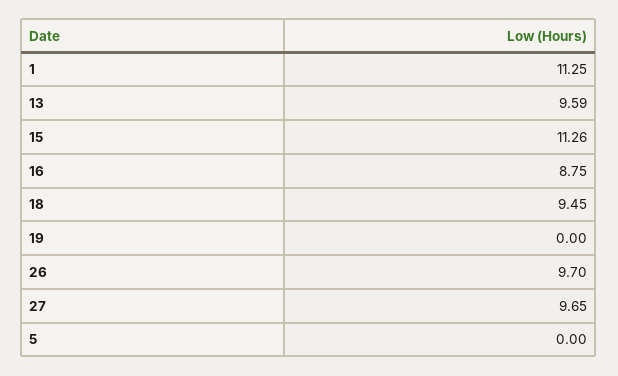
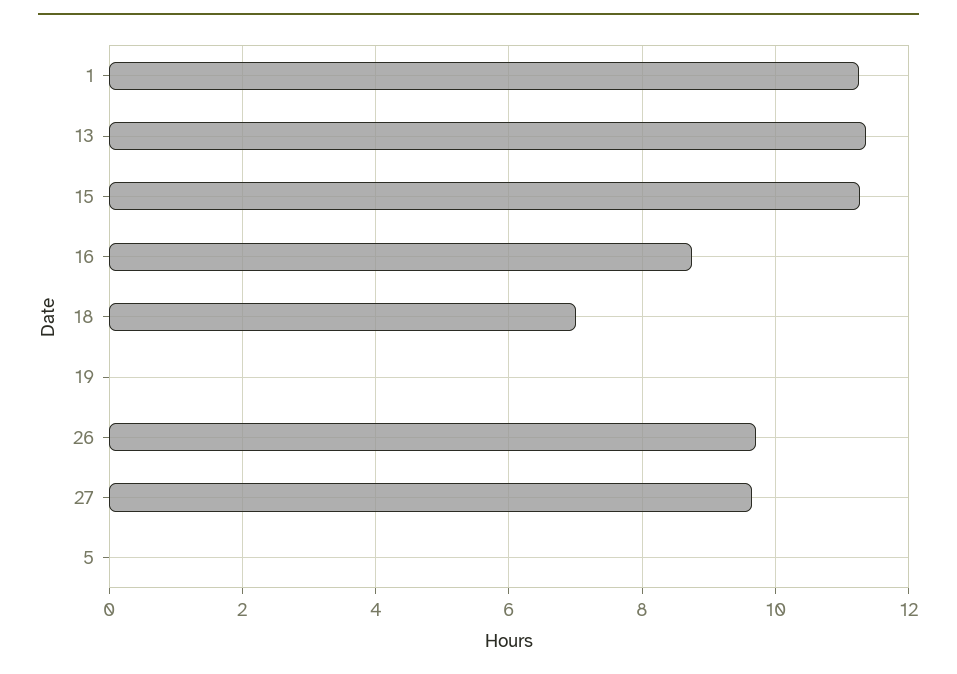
13: 9.59 -> 11.4
18: 9.45 -> 7

